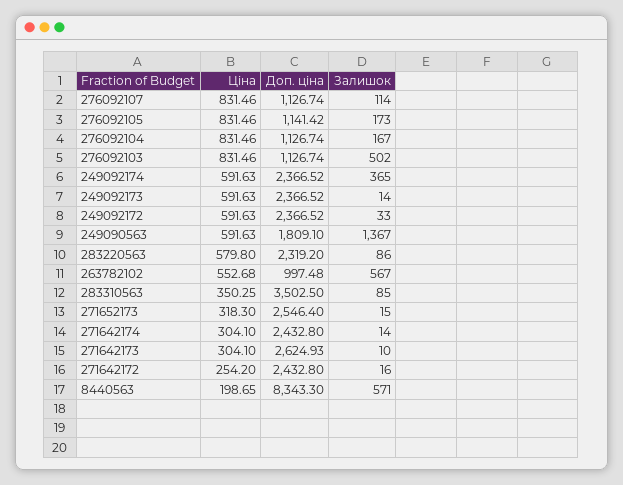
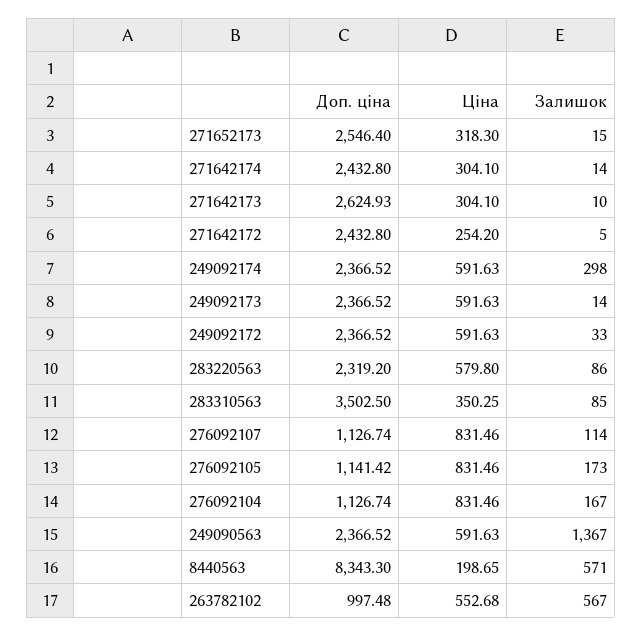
Ціна, 276092103: 831.46 -> none
Доп. ціна, 276092103: 1126.74 -> none
Залишок, 276092103: 502 -> none
Залишок, 249092174: 365 -> 298
Доп. ціна, 249090563: 1809.1 -> 2366.52
Залишок, 271642172: 16 -> 5

